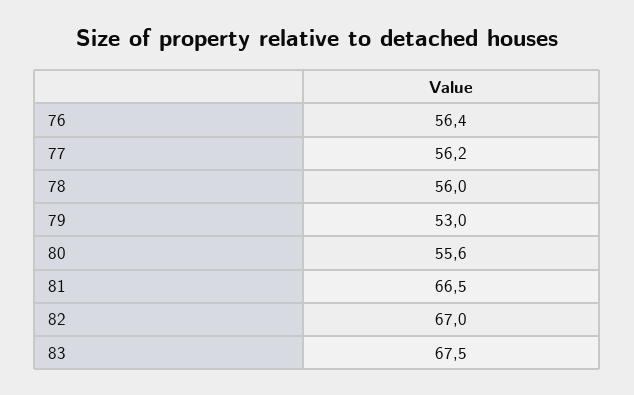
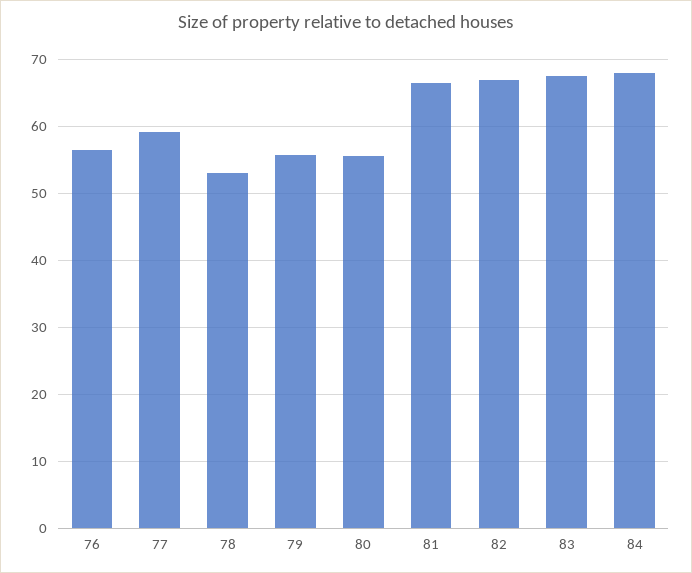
77: 56.2 -> 59
78: 56 -> 53
79: 53 -> 56
84: none -> 68

